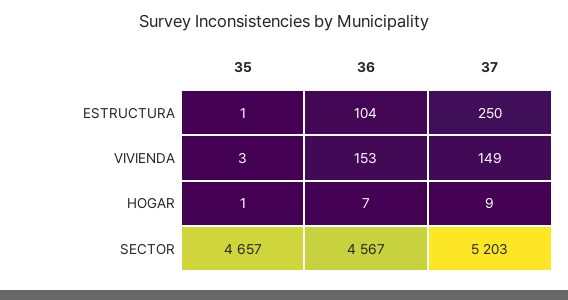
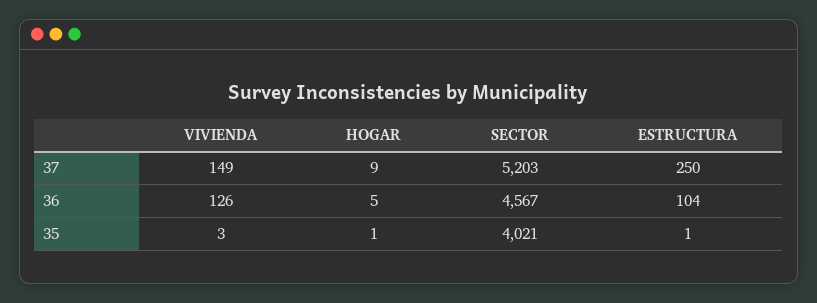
36, VIVIENDA: 153 -> 126
36, HOGAR: 7 -> 5
35, SECTOR: 4657 -> 4021

